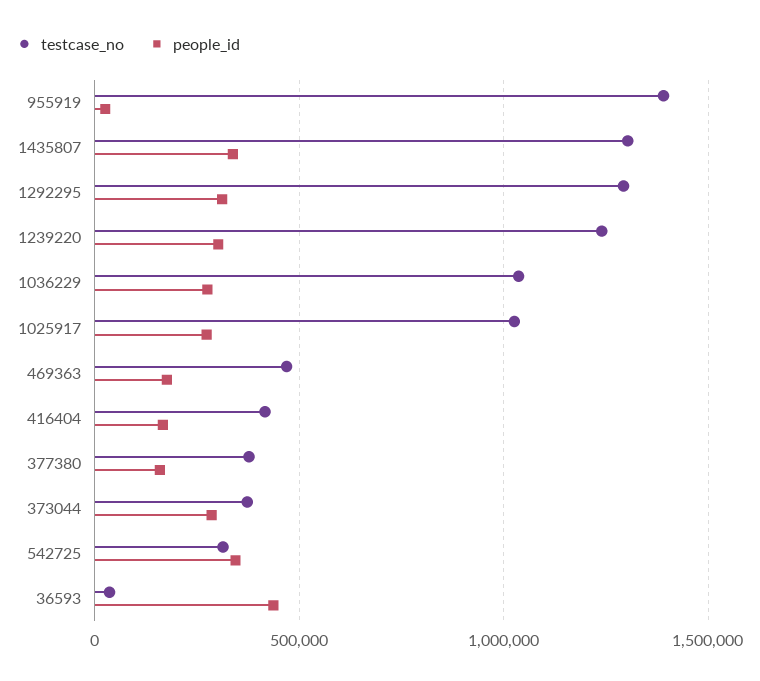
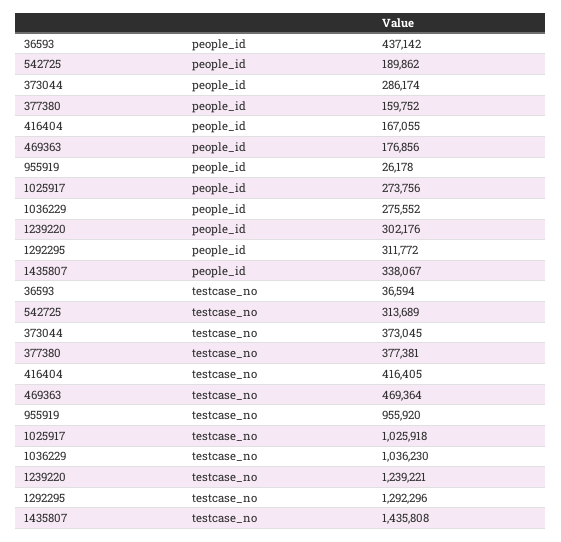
testcase_no, 955919: 1400000 -> 955920
testcase_no, 1435807: 1300000 -> 1435808
people_id, 542725: 350000 -> 189862

